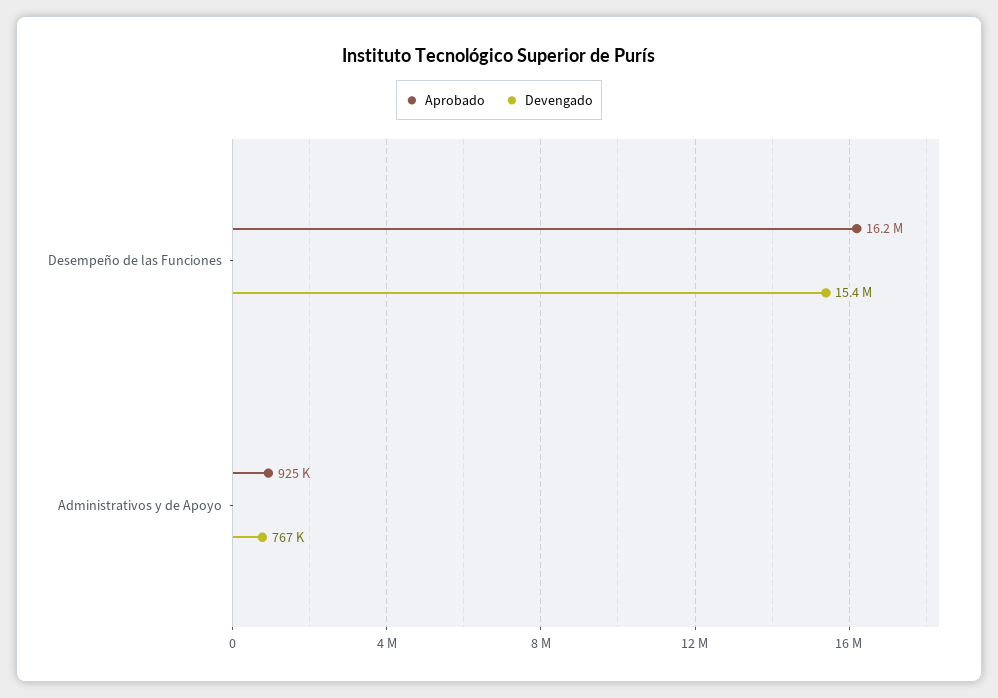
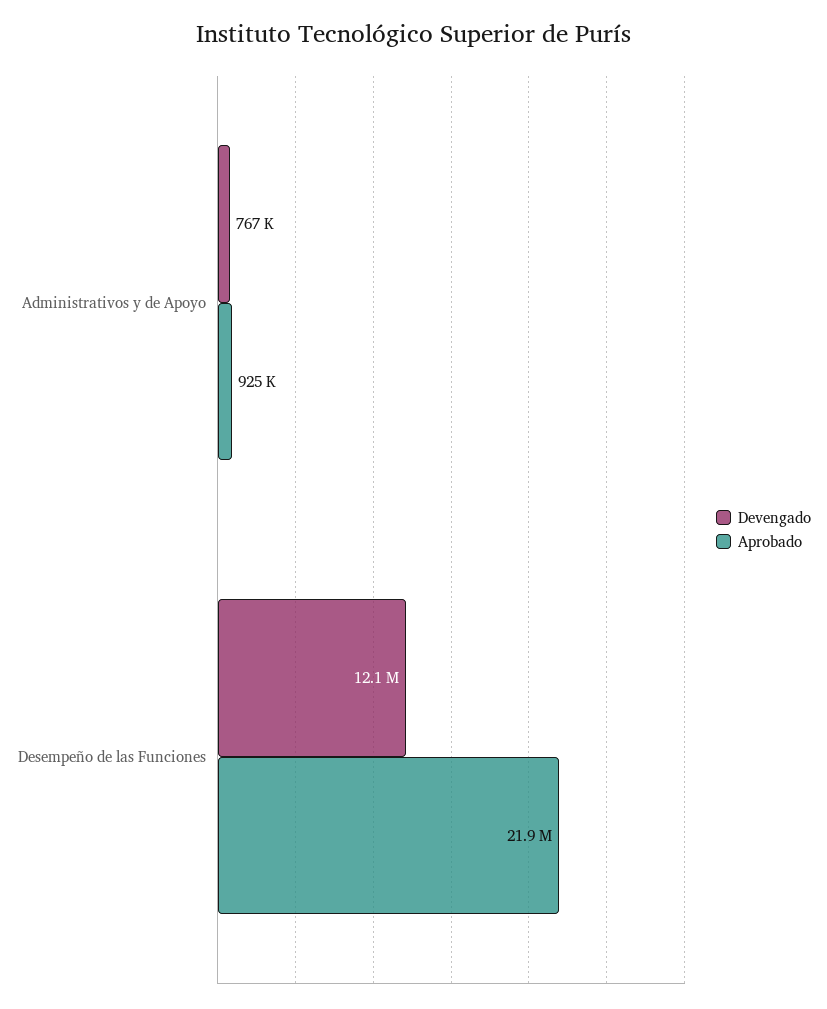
Aprobado, Desempeño de las Funciones: 16200000 -> 21900000
Devengado, Desempeño de las Funciones: 15400000 -> 12100000

